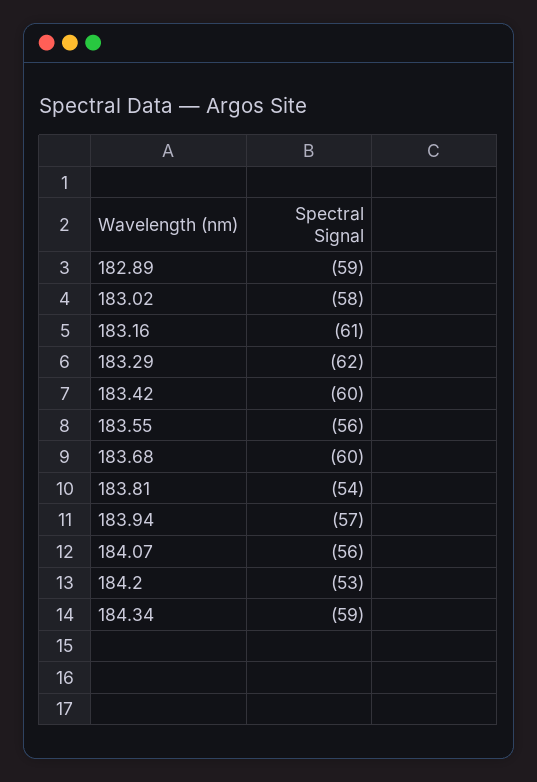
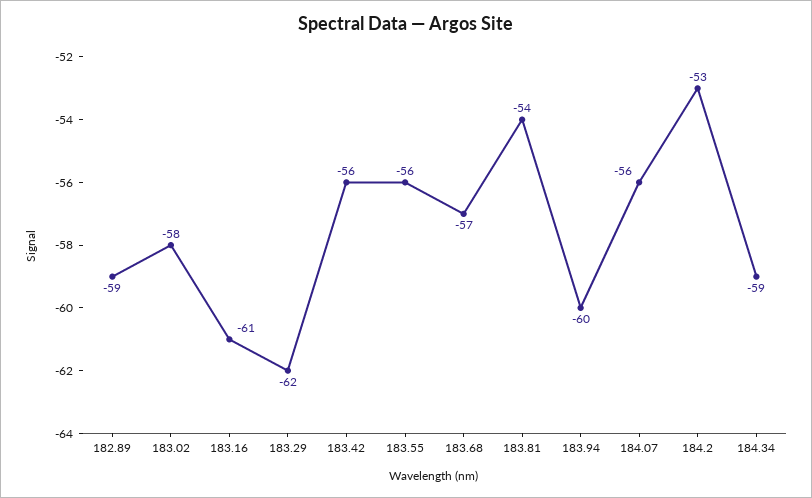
183.42: -60 -> -56
183.68: -60 -> -57
183.94: -57 -> -60

